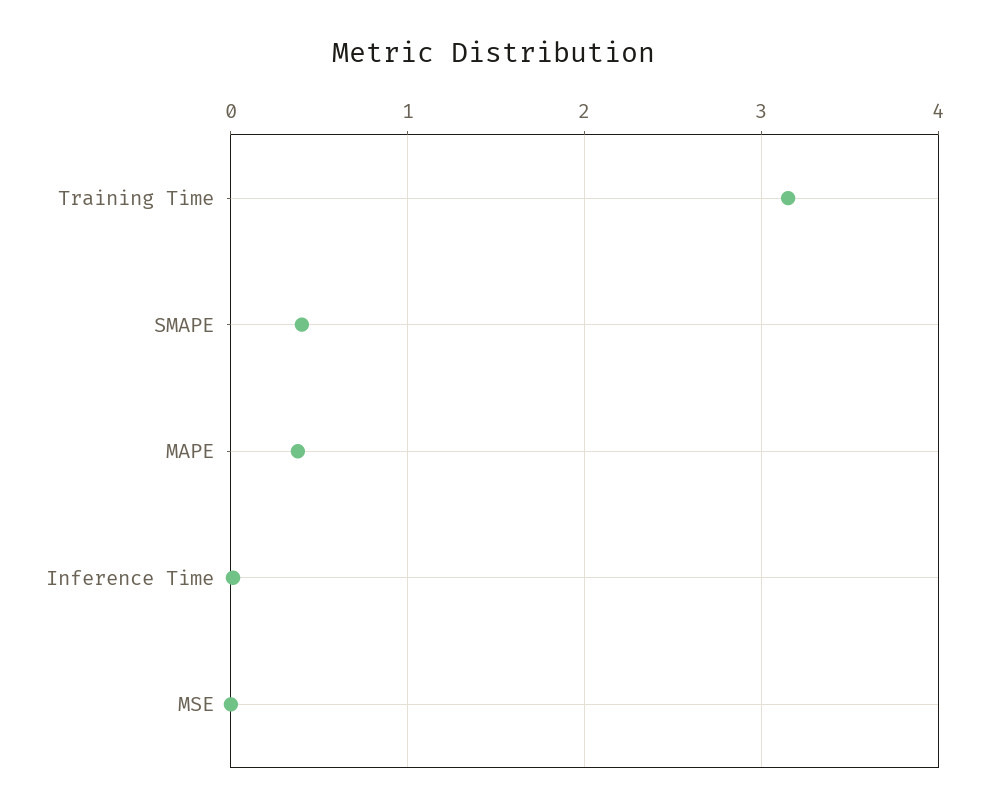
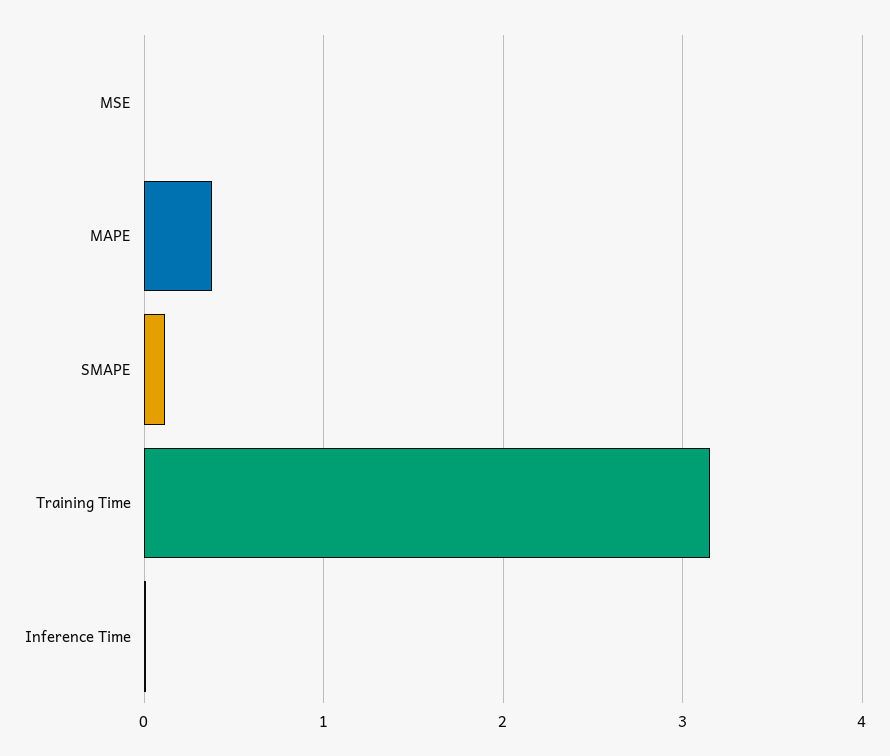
SMAPE: 0.4 -> 0.1

